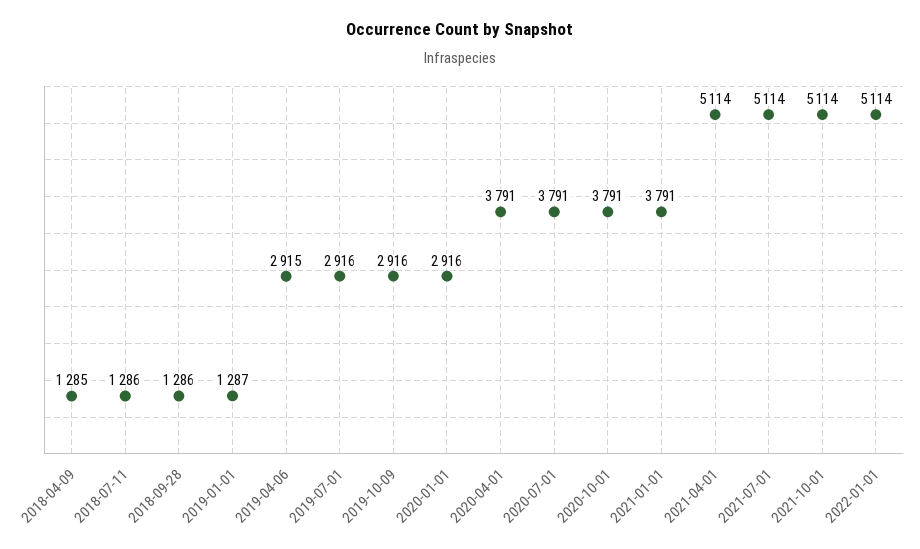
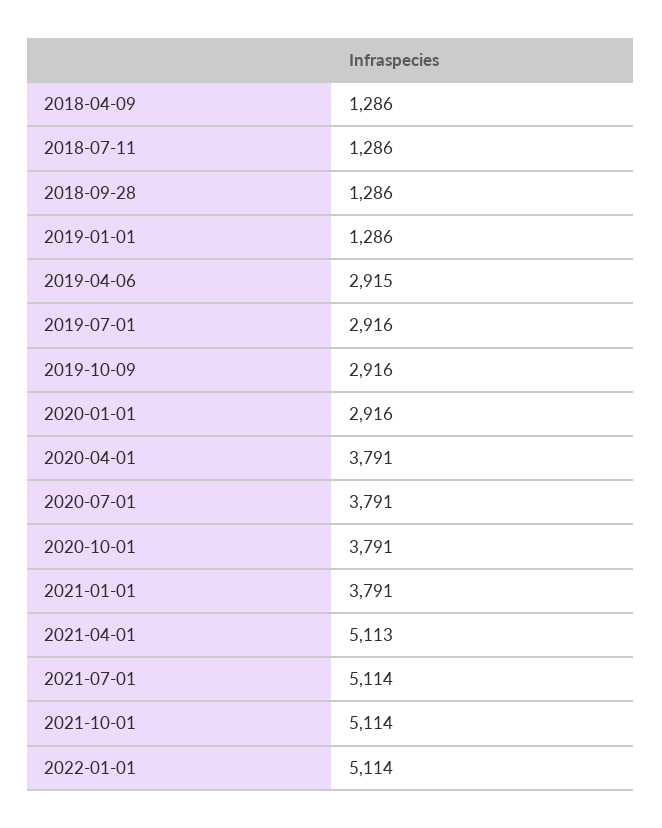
2018-04-09: 1285 -> 1286
2019-01-01: 1287 -> 1286
2021-04-01: 5114 -> 5113

